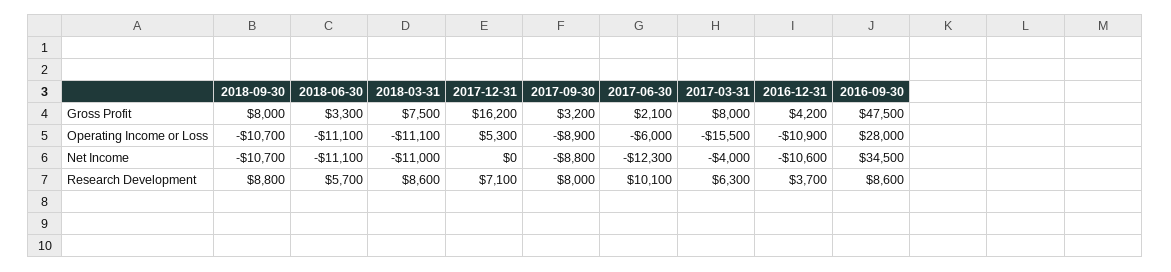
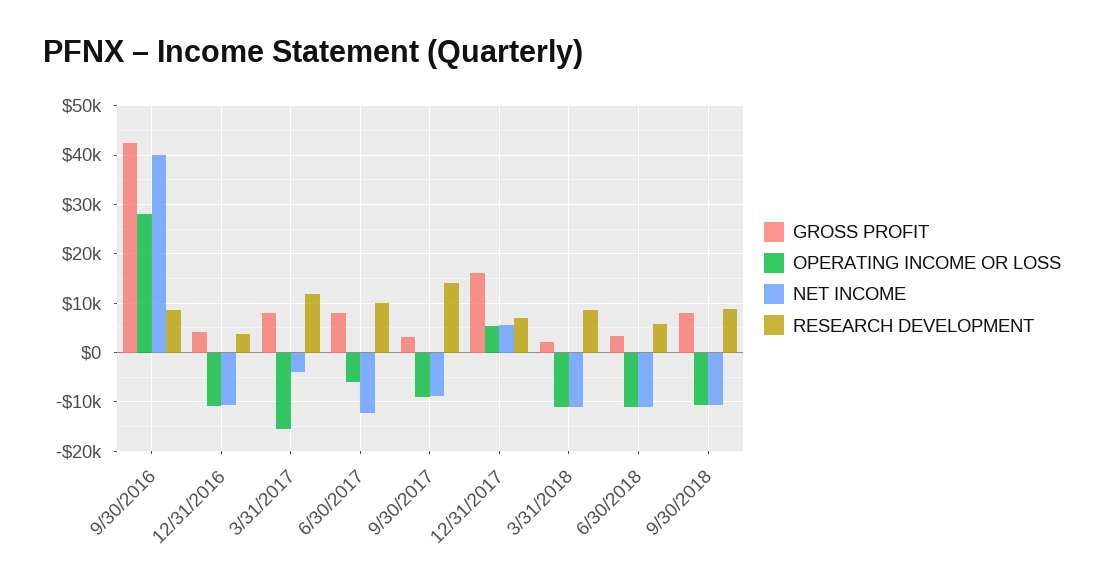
Gross Profit, 2018-03-31: 7500 -> 2000
Gross Profit, 2017-06-30: 2100 -> 8000
Gross Profit, 2016-09-30: 47500 -> 42000
Net Income, 2017-12-31: 0 -> 6000
Net Income, 2016-09-30: 34500 -> 40000
Research Development, 2017-09-30: 8000 -> 14000
Research Development, 2017-03-31: 6300 -> 12000

